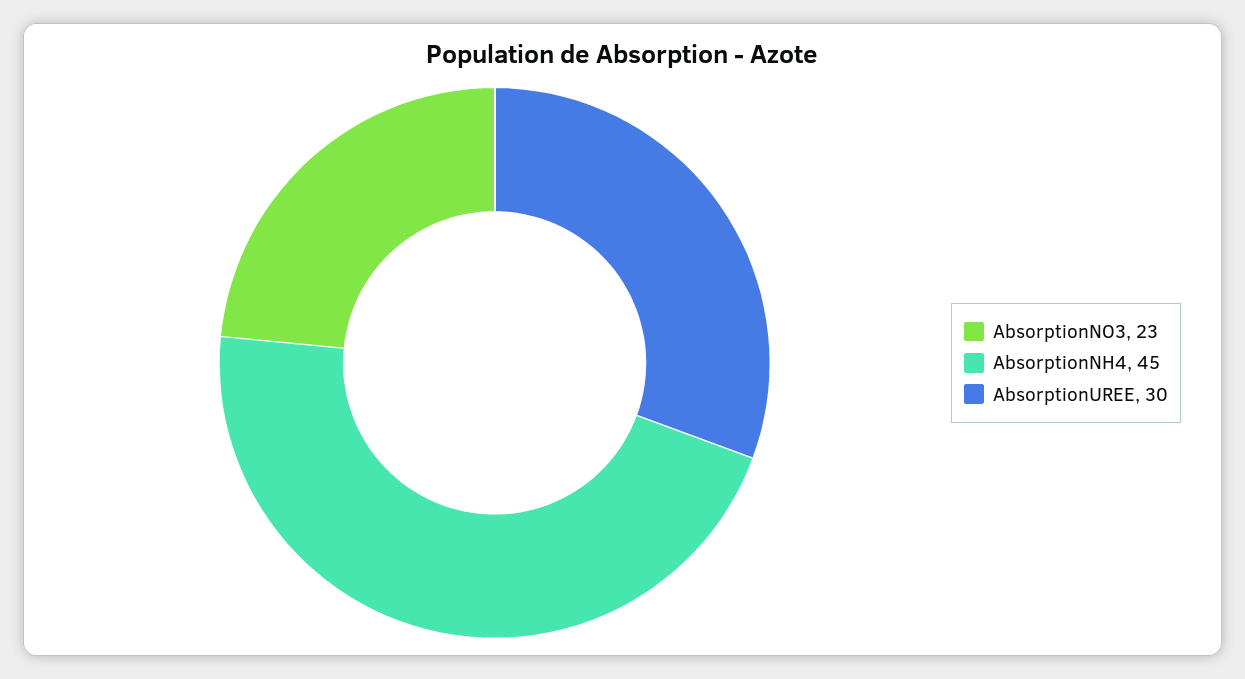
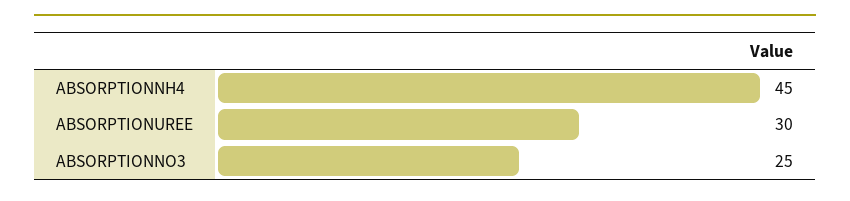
AbsorptionNO3: 23 -> 25

